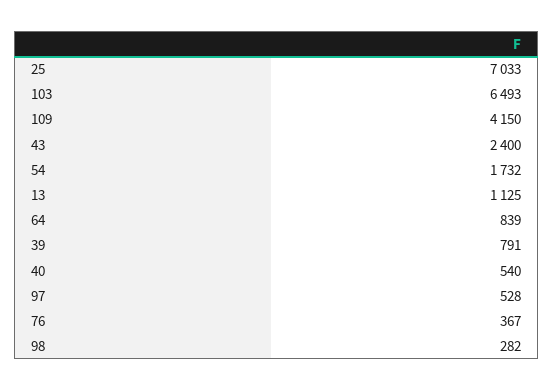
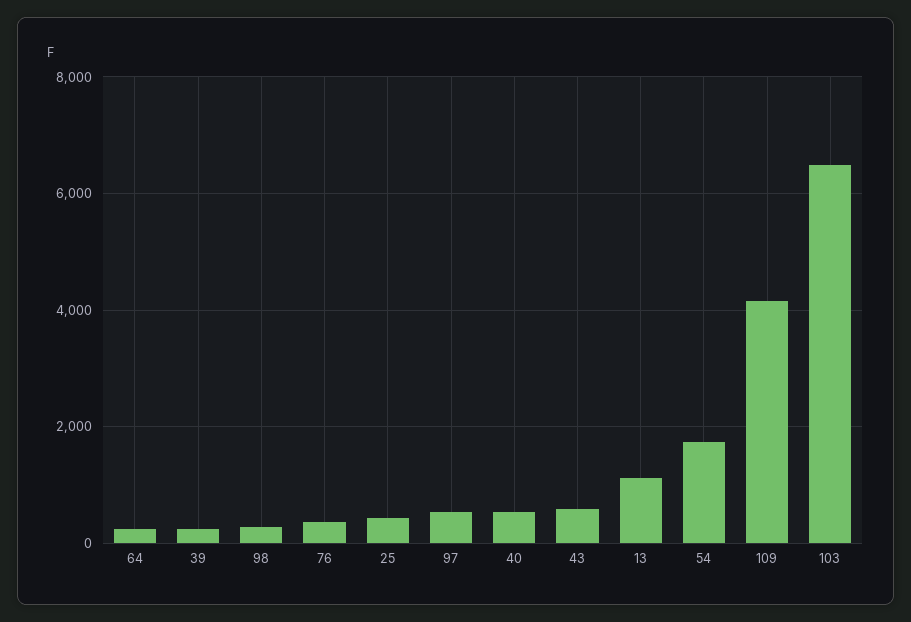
25: 7033 -> 400
43: 2400 -> 600
64: 839 -> 200
39: 791 -> 200

